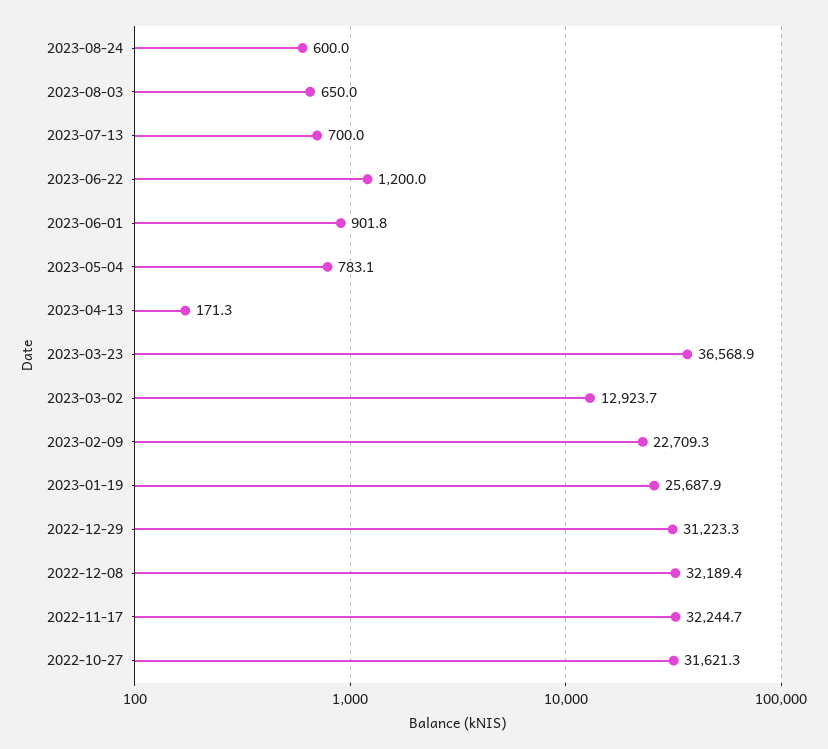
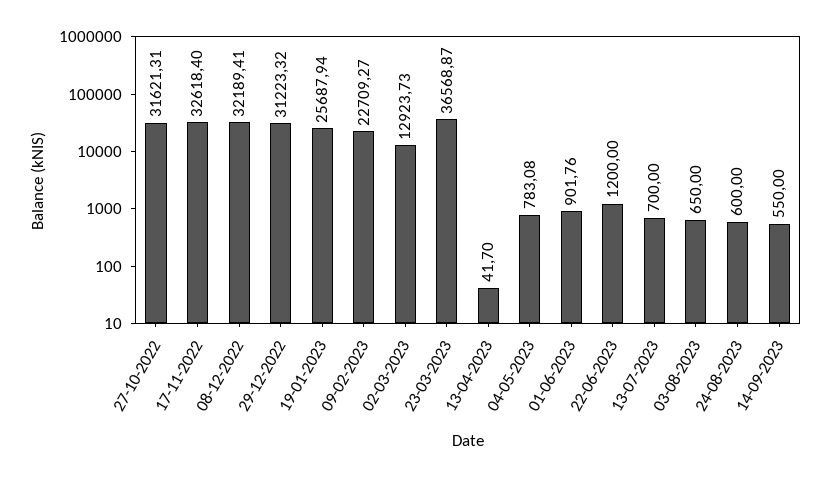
2023-04-13: 171.3 -> 41.7
2022-11-17: 32244.7 -> 32618.4
14-09-2023: none -> 550

